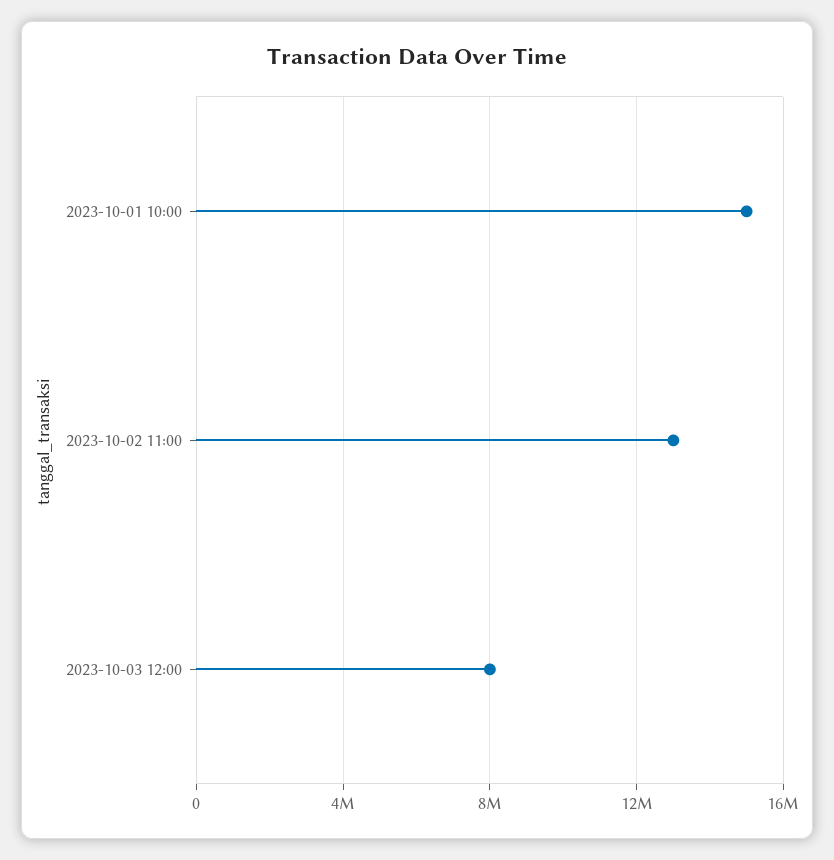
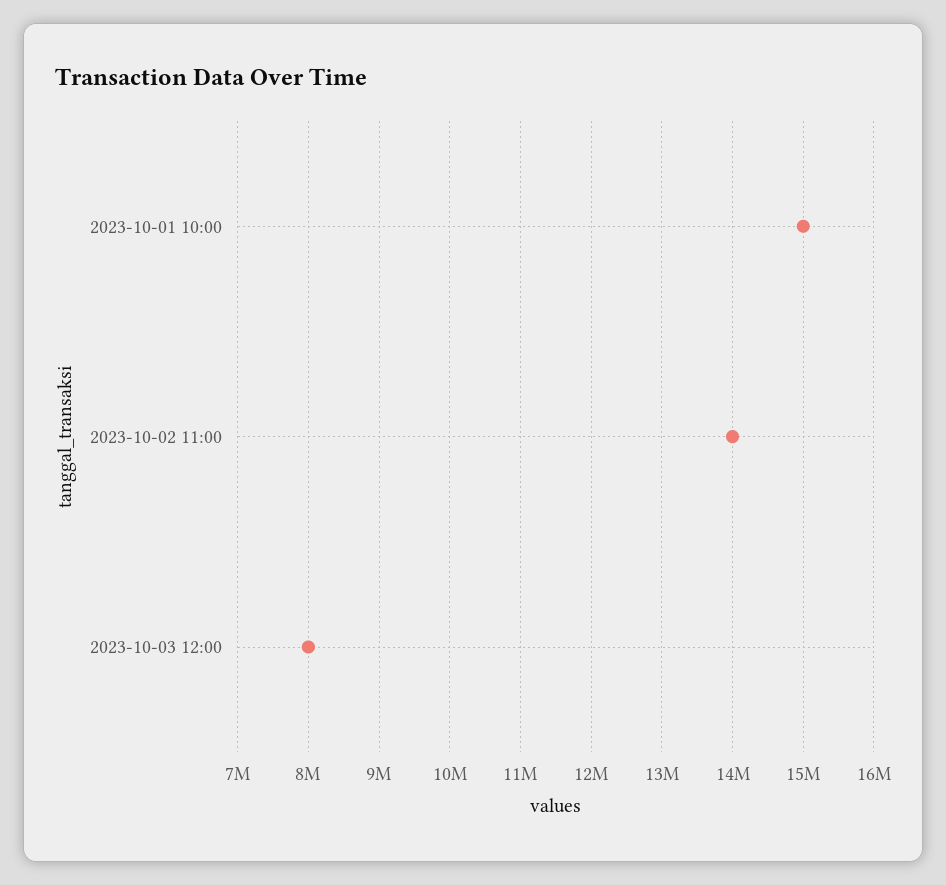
2023-10-02 11:00: 13000000 -> 14000000

